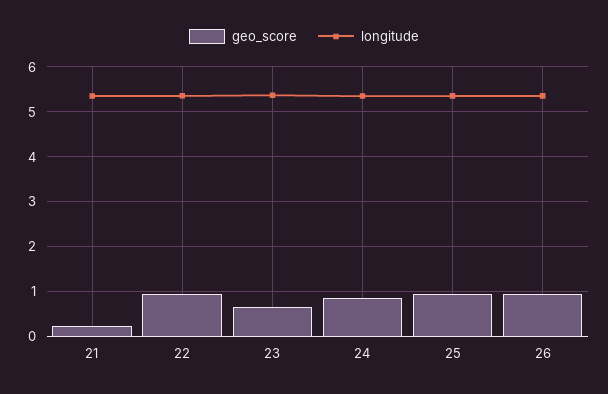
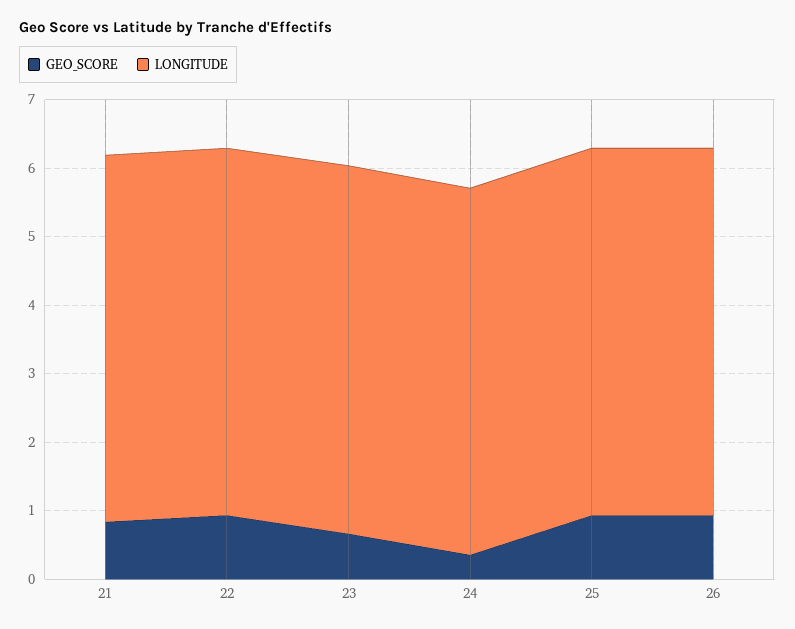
geo_score, 21: 0.2 -> 0.8
geo_score, 24: 0.8 -> 0.4

